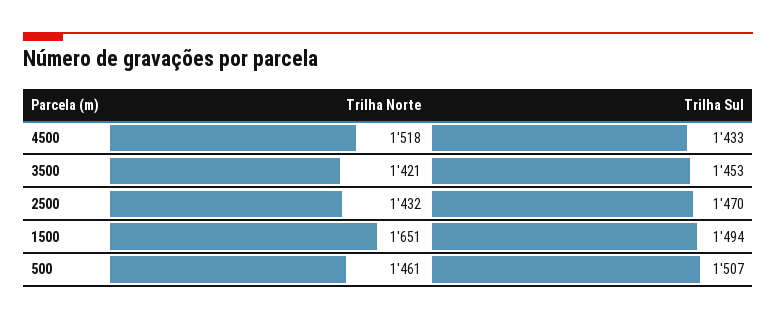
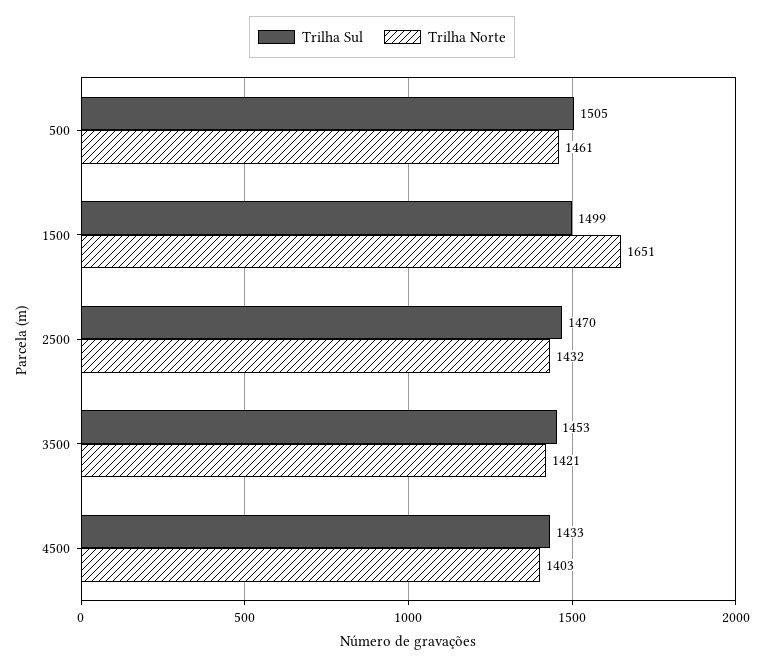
Trilha Norte, 4500: 1518 -> 1403
Trilha Sul, 1500: 1494 -> 1499
Trilha Sul, 500: 1507 -> 1505

